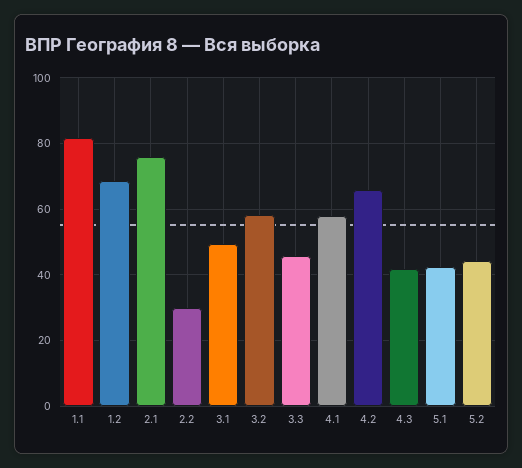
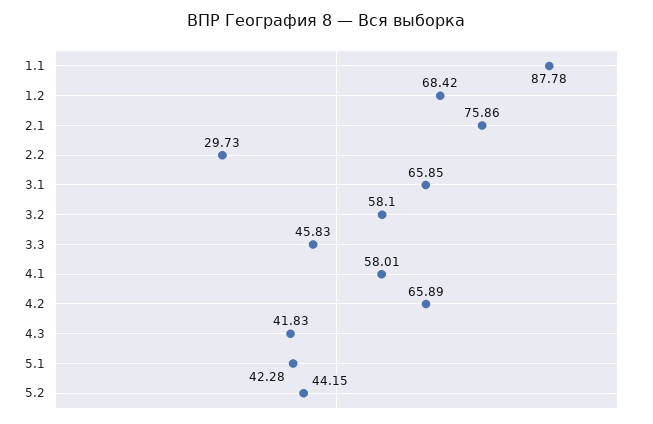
1.1: 82 -> 87.78
3.1: 50 -> 65.85

